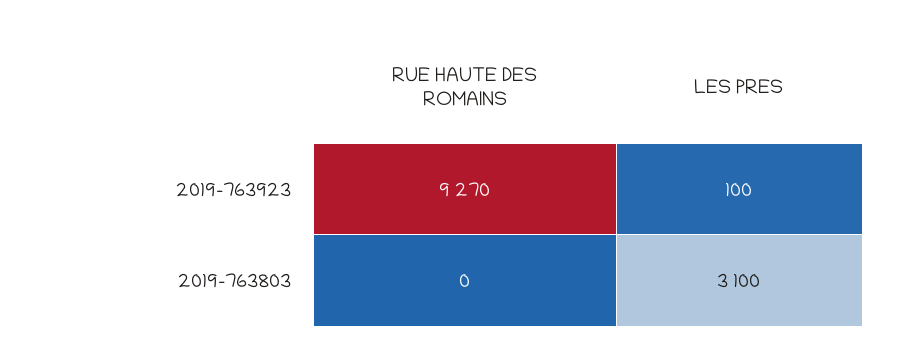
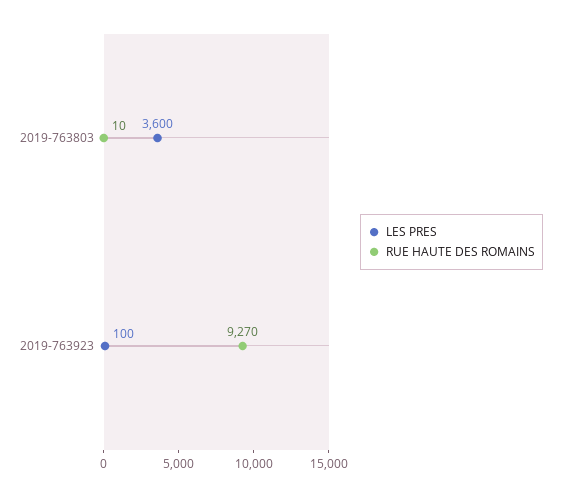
RUE HAUTE DES ROMAINS, 2019-763803: 0 -> 10
LES PRES, 2019-763803: 3100 -> 3600

